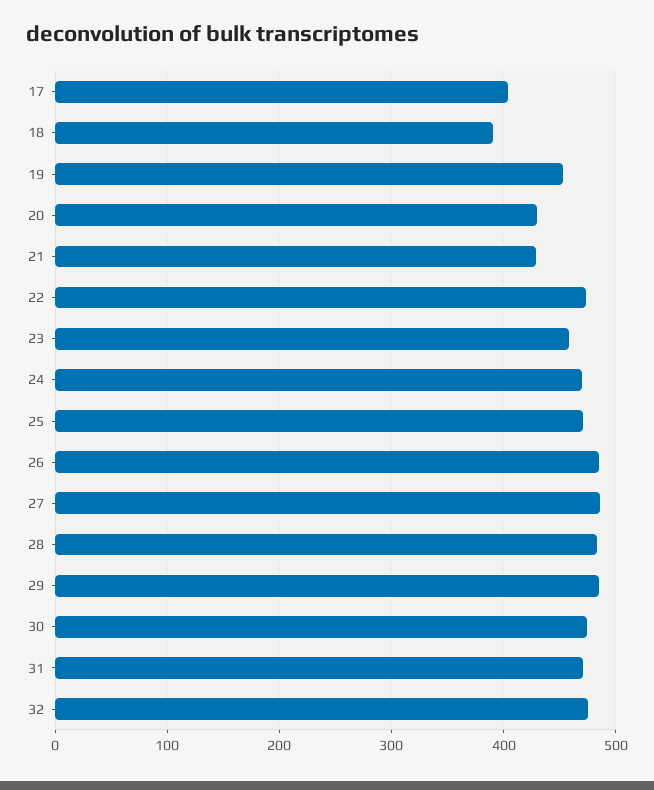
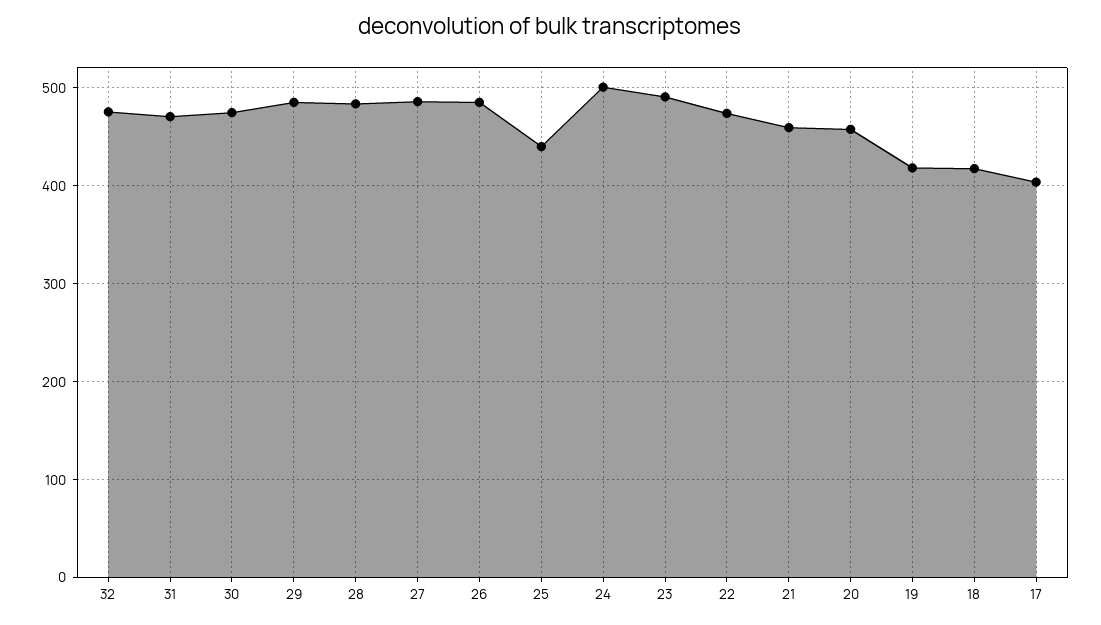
18: 390 -> 420
19: 450 -> 420
20: 430 -> 460
21: 430 -> 460
23: 460 -> 490
24: 470 -> 500
25: 470 -> 440

